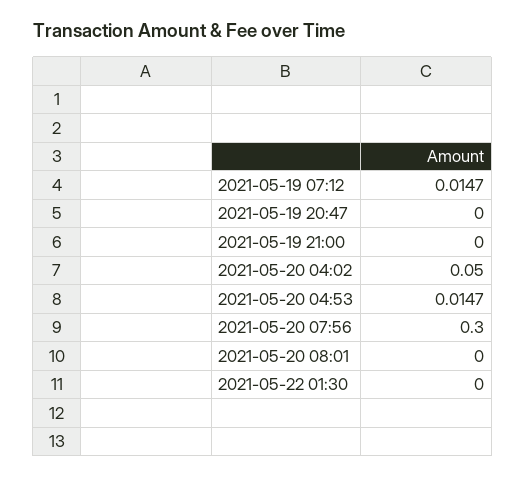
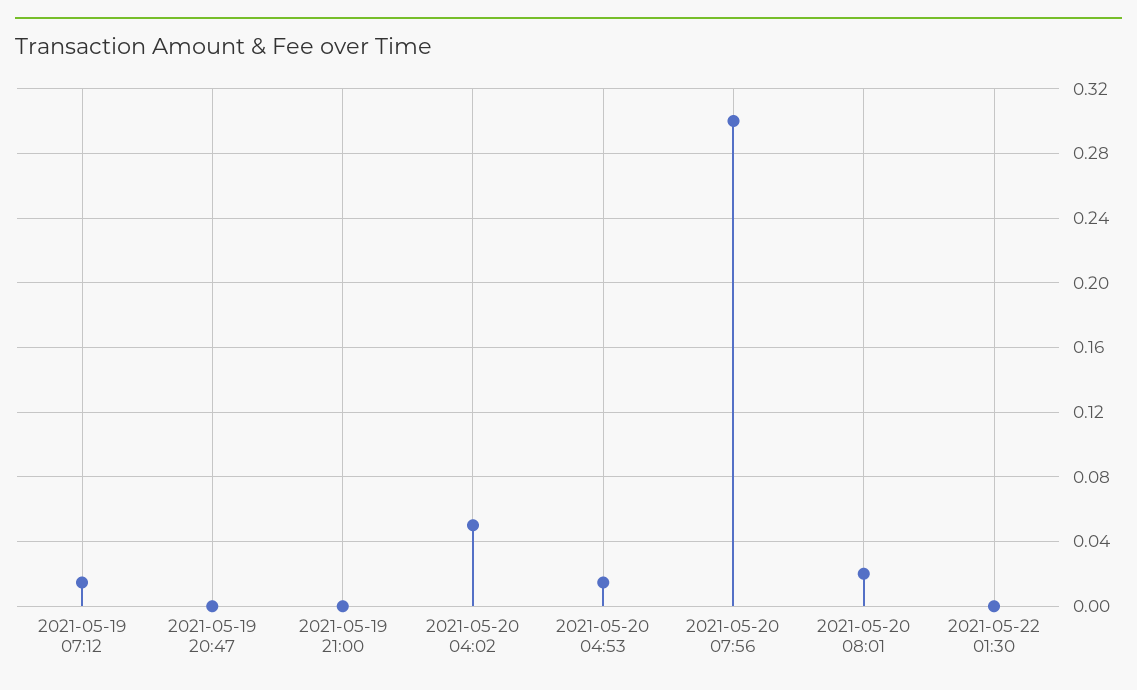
2021-05-20 08:01: 0 -> 0.02

